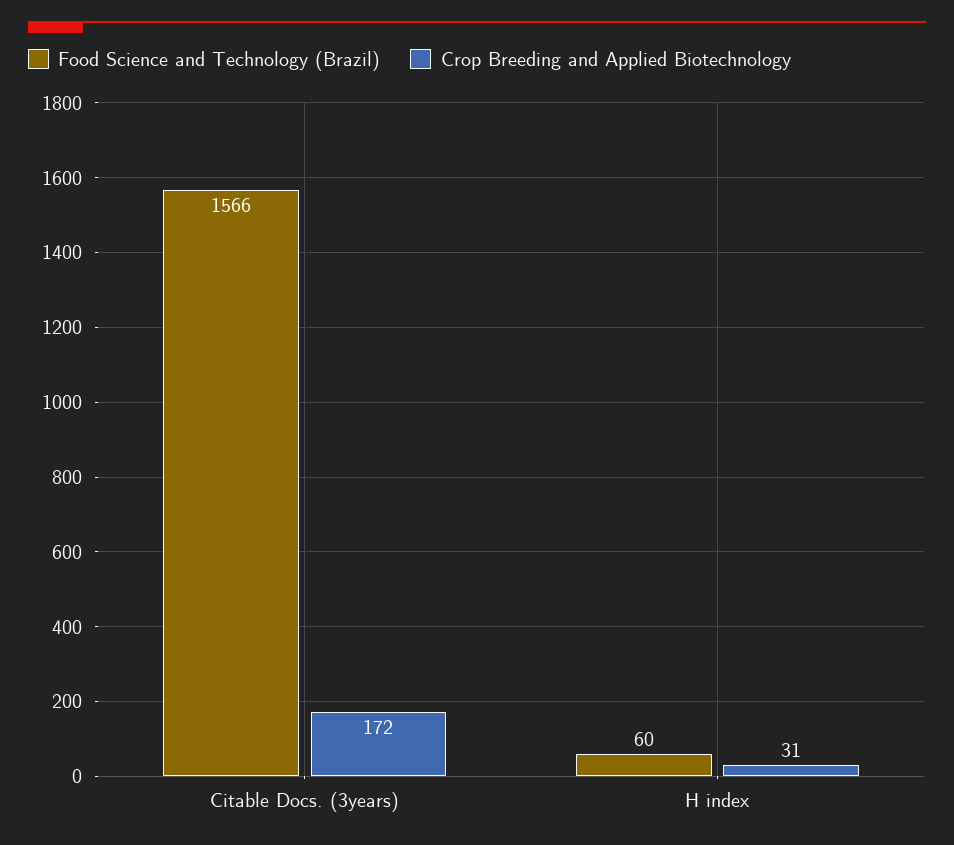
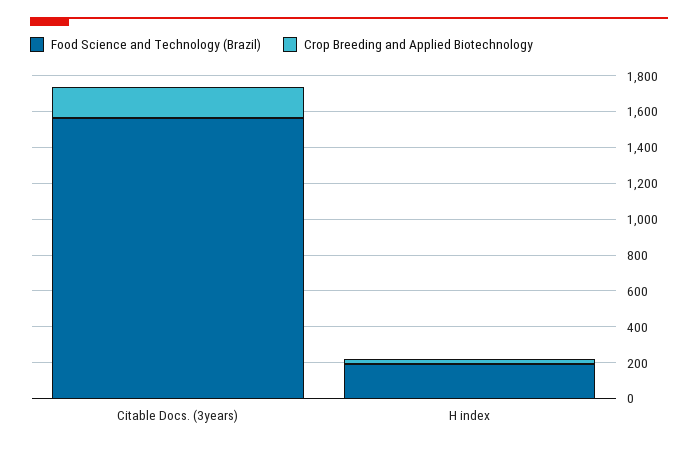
Food Science and Technology (Brazil), H index: 60 -> 200

